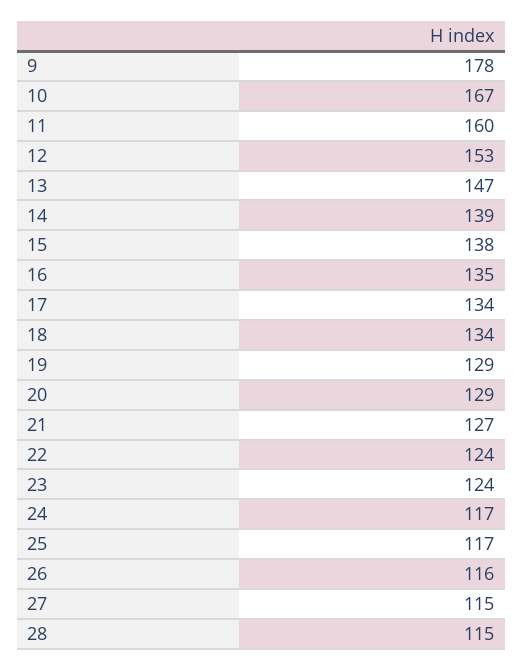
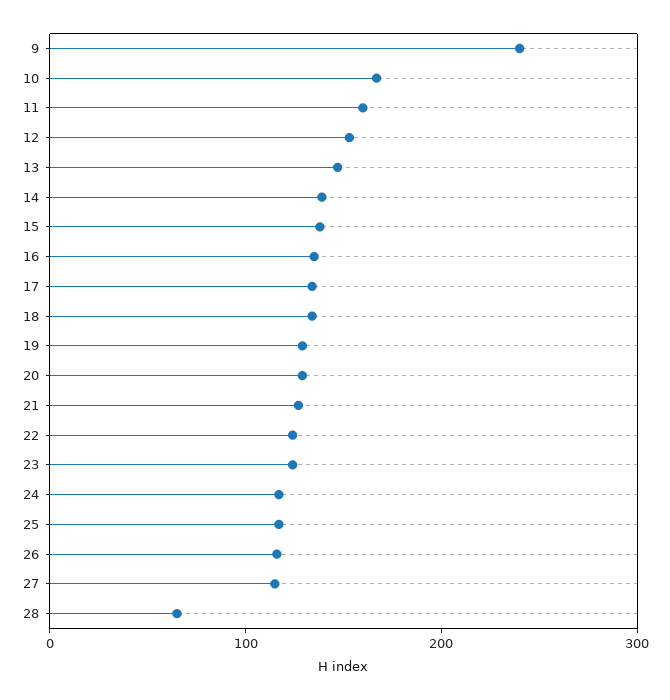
9: 178 -> 240
28: 115 -> 60

